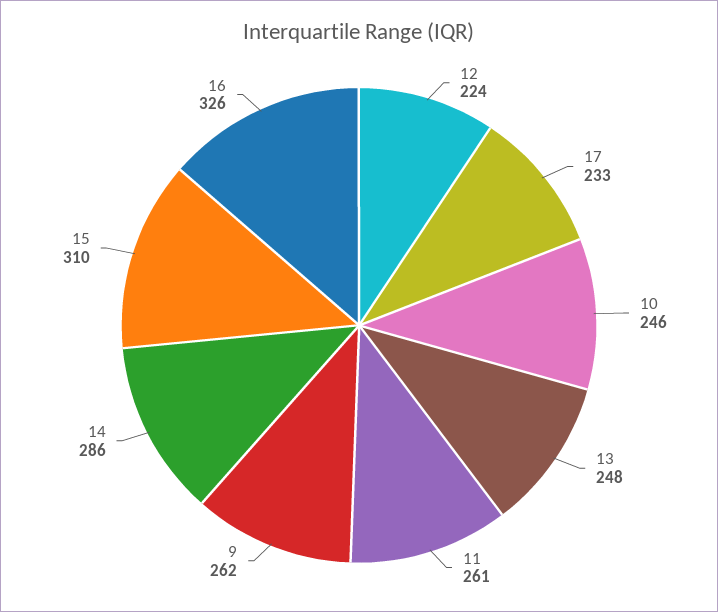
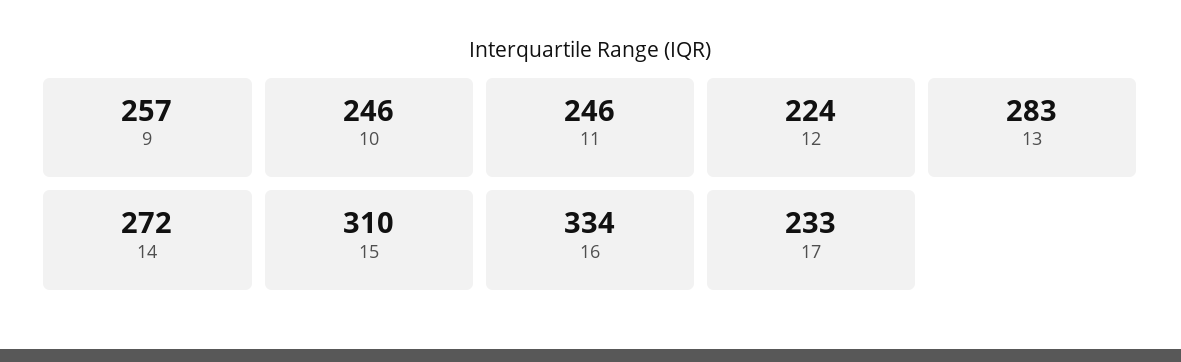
13: 248 -> 283
11: 261 -> 246
9: 262 -> 257
14: 286 -> 272
16: 326 -> 334

